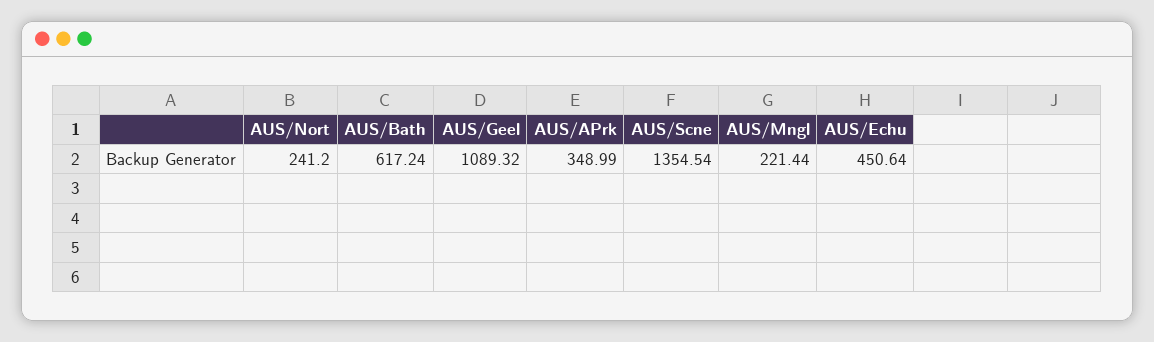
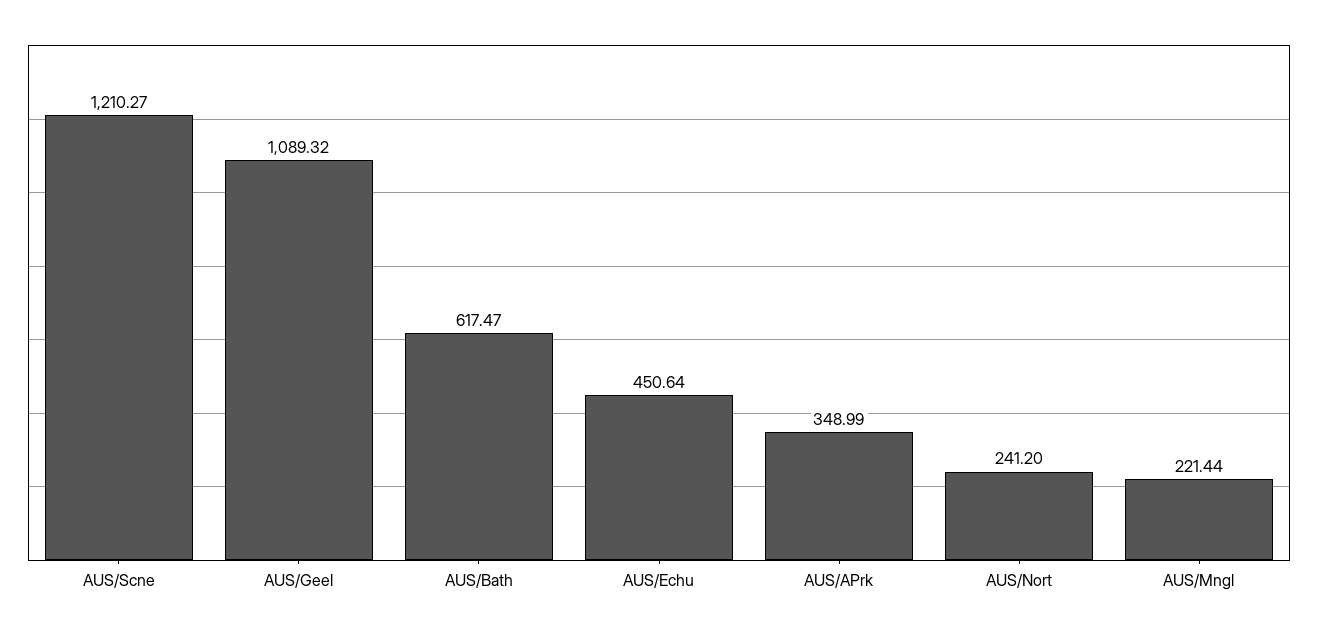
AUS/Bath: 617.24 -> 617.47
AUS/Scne: 1354.54 -> 1210.27

